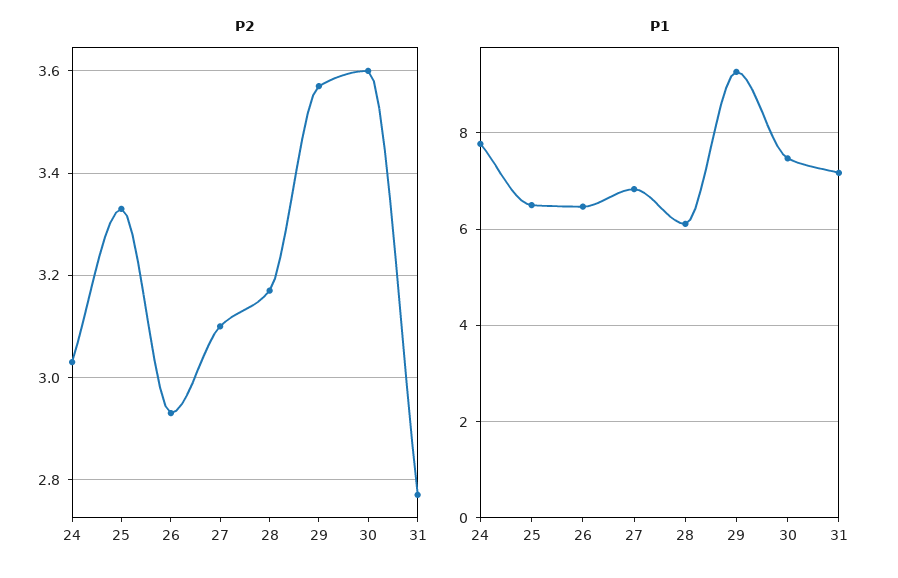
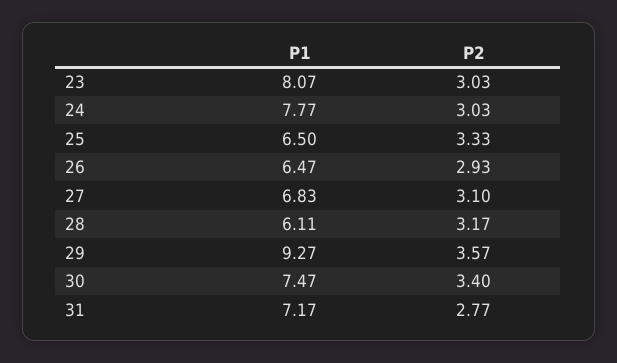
P2, 30: 3.6 -> 3.4
P1, 23: none -> 8.07
P2, 23: none -> 3.03

